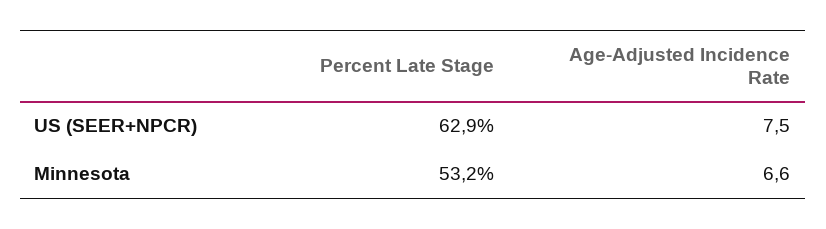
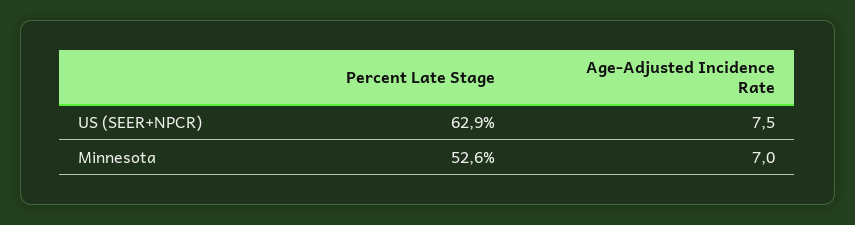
Percent Late Stage, Minnesota: 53.2 -> 52.6
Age-Adjusted Incidence Rate, Minnesota: 6.6 -> 7

